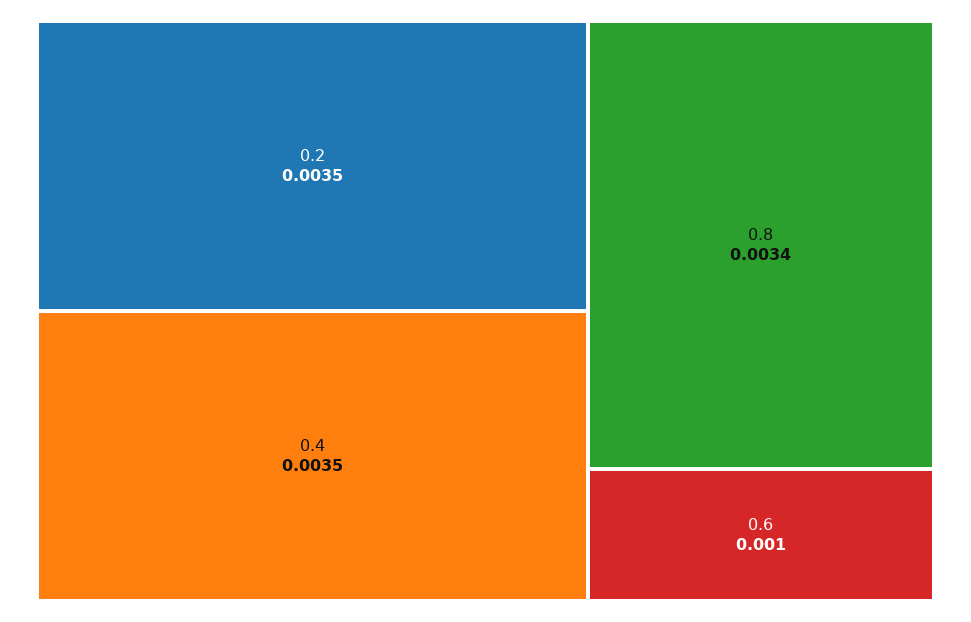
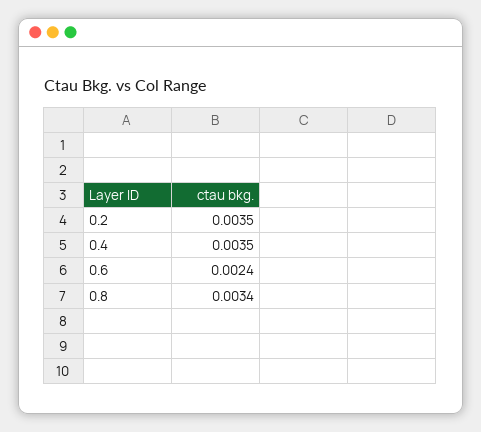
0.6: 0.001 -> 0.0024

